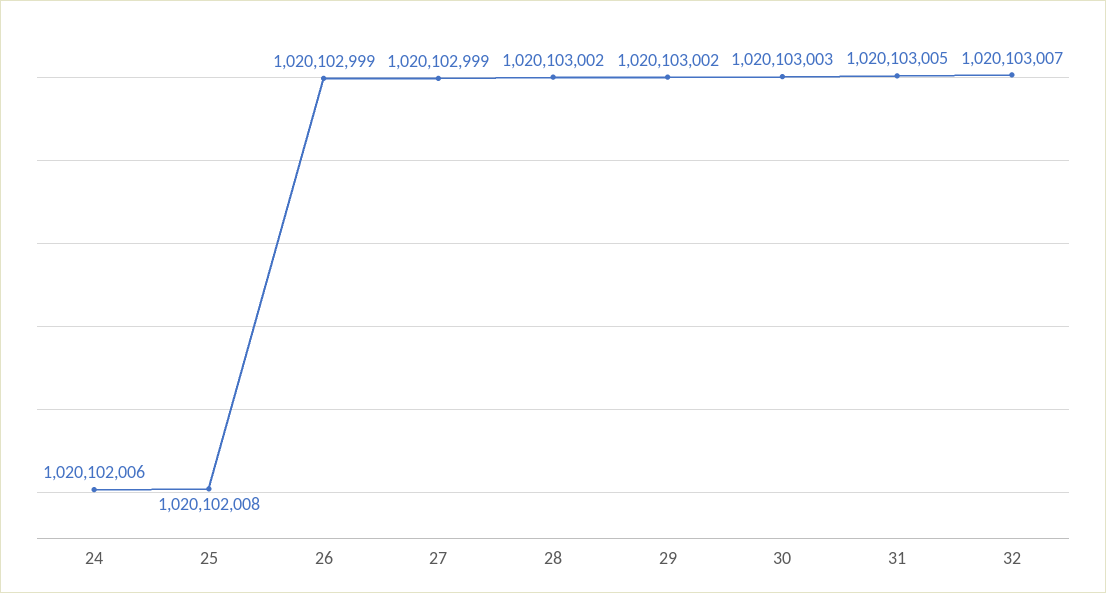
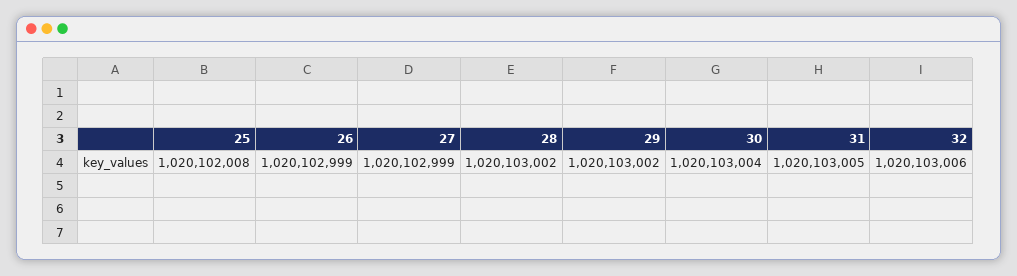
24: 1020102006 -> none
30: 1020103003 -> 1020103004
32: 1020103007 -> 1020103006

